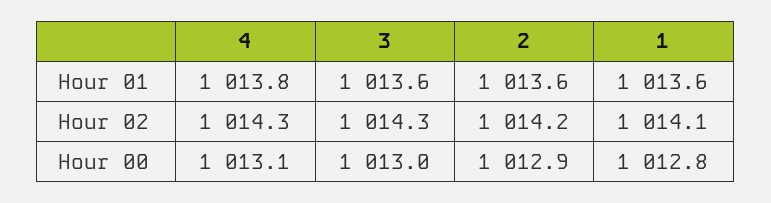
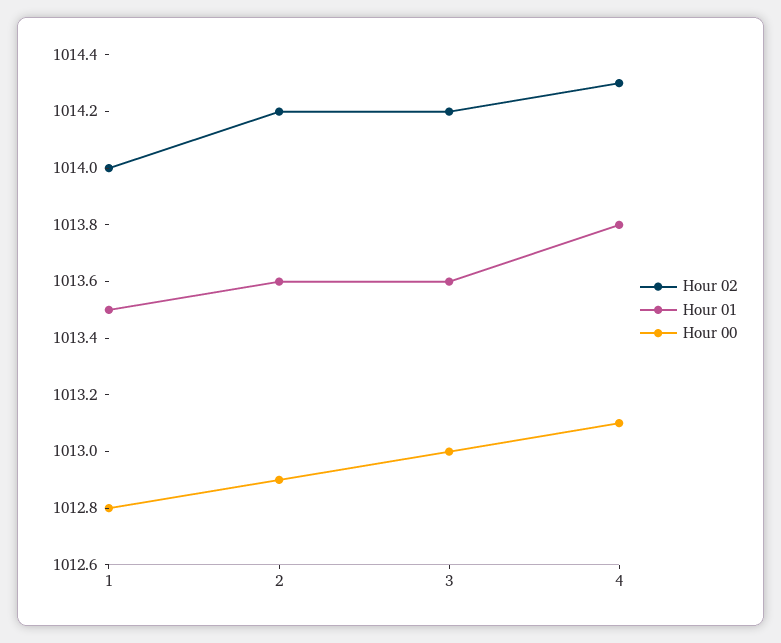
Hour 01, 1: 1013.6 -> 1013.5
Hour 02, 3: 1014.3 -> 1014.2
Hour 02, 1: 1014.1 -> 1014

